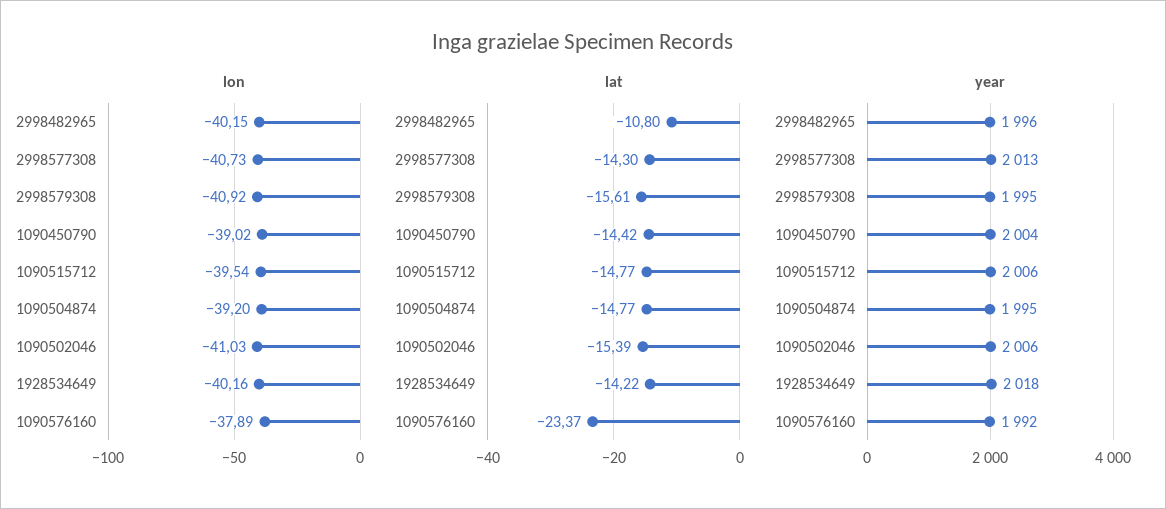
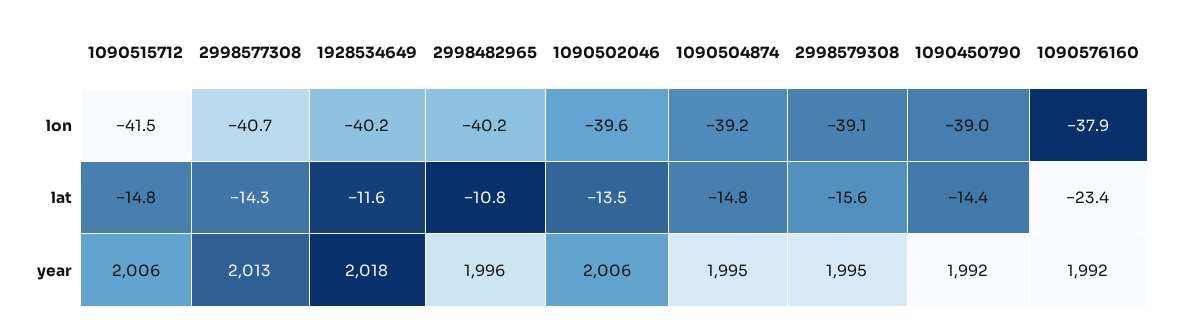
lon, 2998579308: -40.92 -> -39.1
lon, 1090515712: -39.54 -> -41.5
lon, 1090502046: -41.03 -> -39.6
lat, 1090502046: -15.39 -> -13.5
lat, 1928534649: -14.22 -> -11.6
year, 1090450790: 2004 -> 1992

